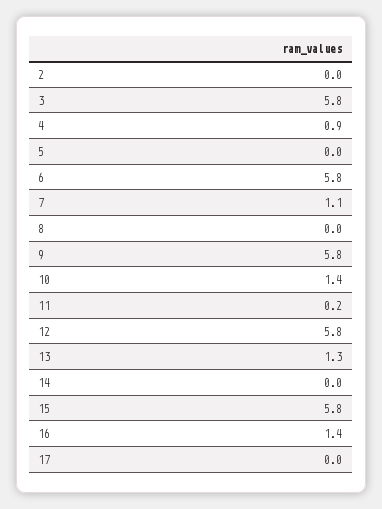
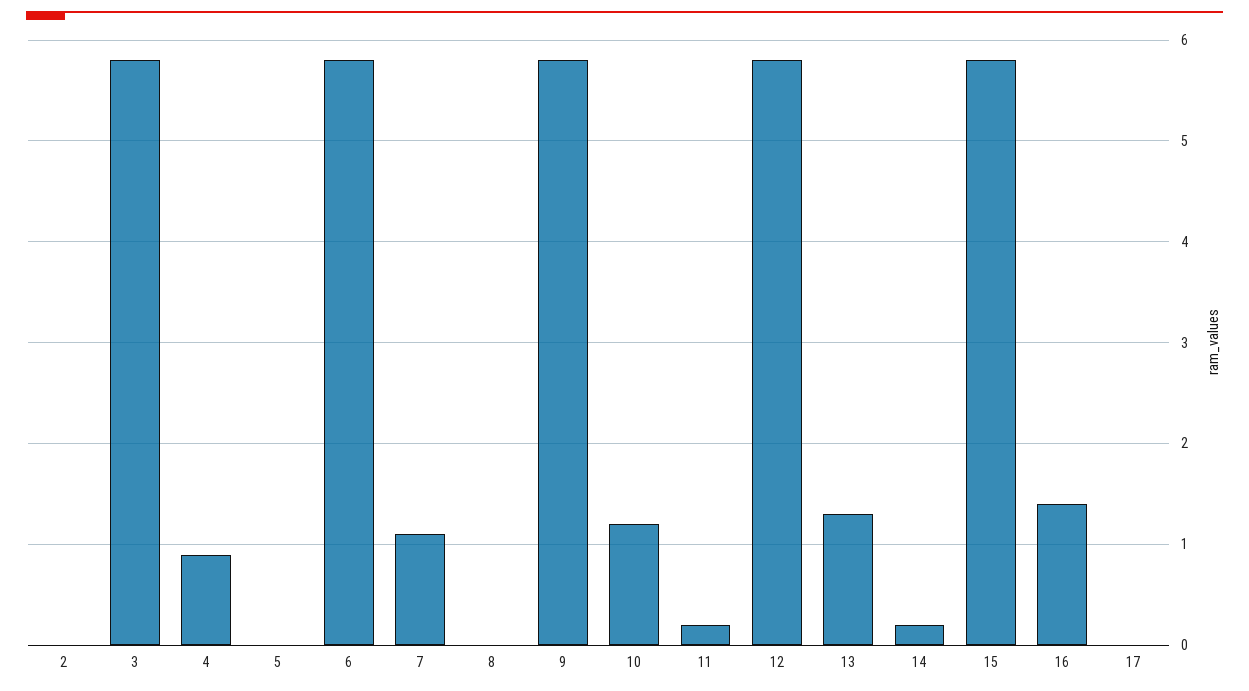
10: 1.4 -> 1.2
14: 0 -> 0.2

